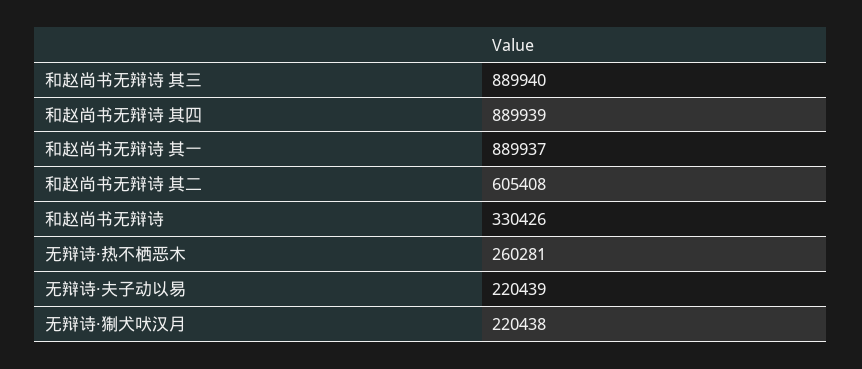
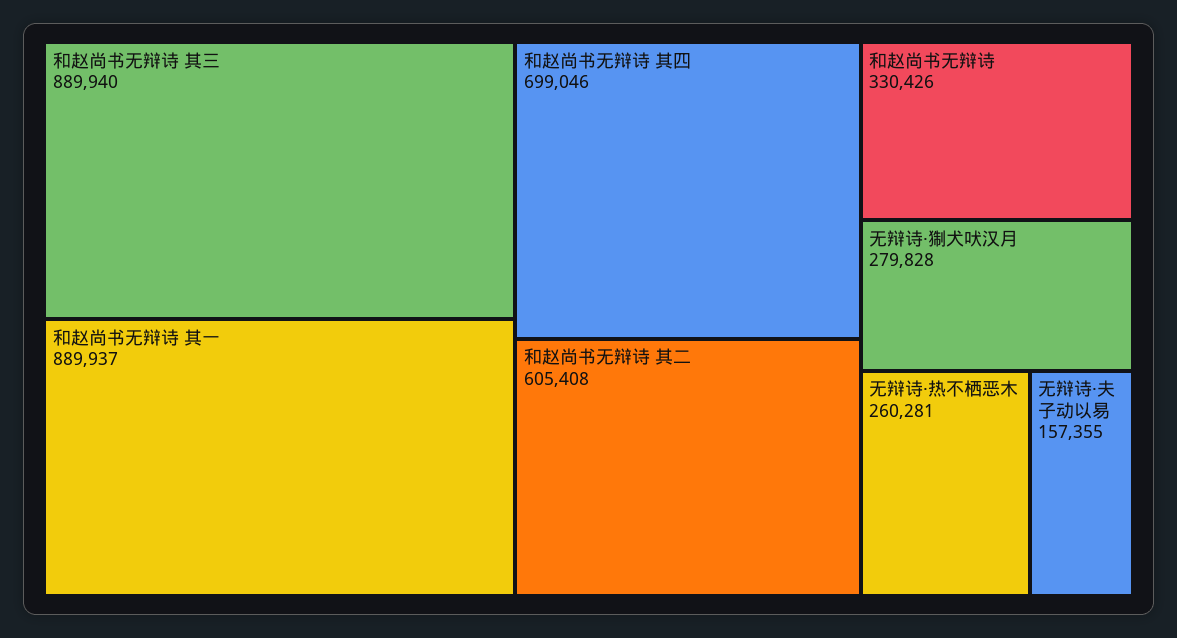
和赵尚书无辩诗 其四: 889939 -> 699046
无辩诗·夫子动以易: 220439 -> 157355
无辩诗·猘犬吠汉月: 220438 -> 279828

